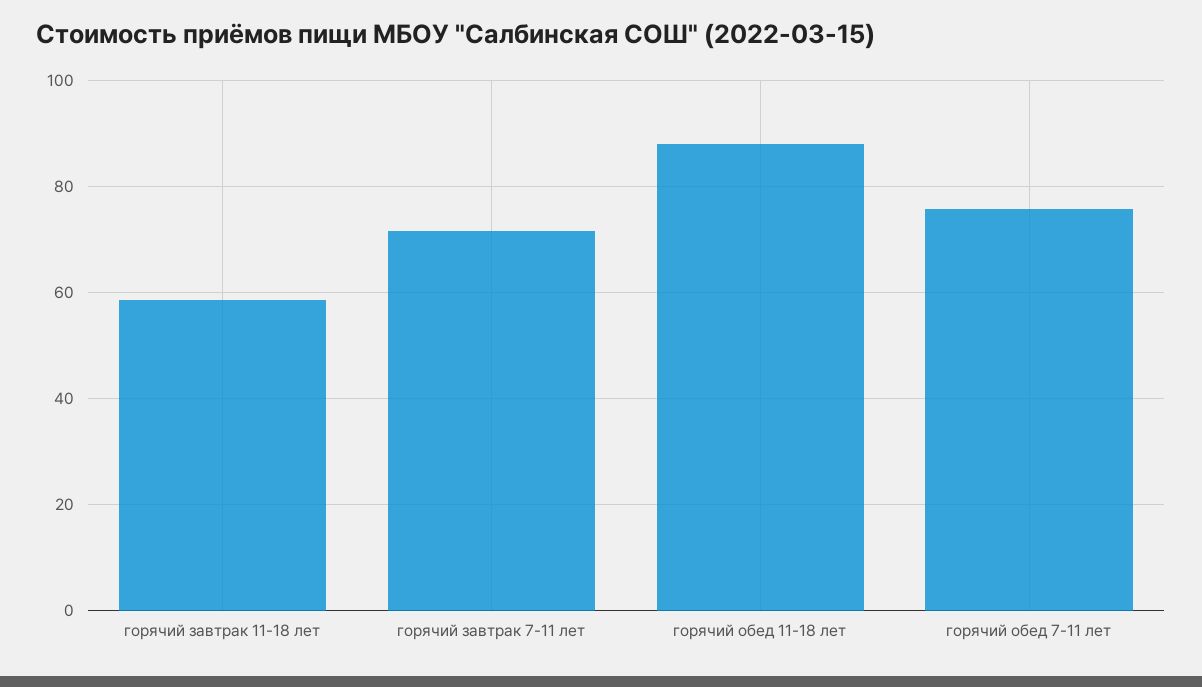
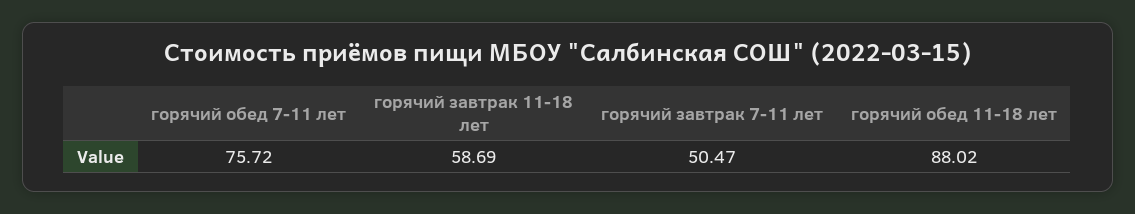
горячий завтрак 7-11 лет: 72 -> 50.47

